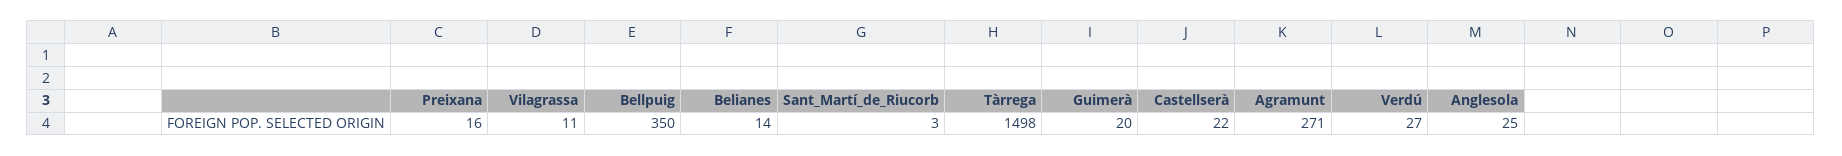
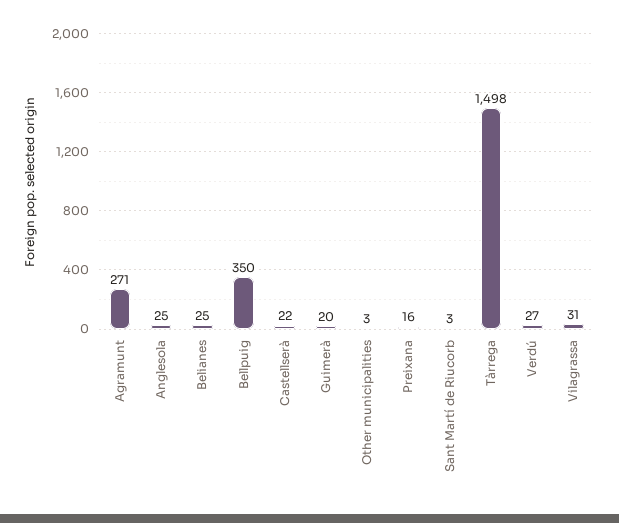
Vilagrassa: 11 -> 31
Belianes: 14 -> 25
Other municipalities: none -> 3

